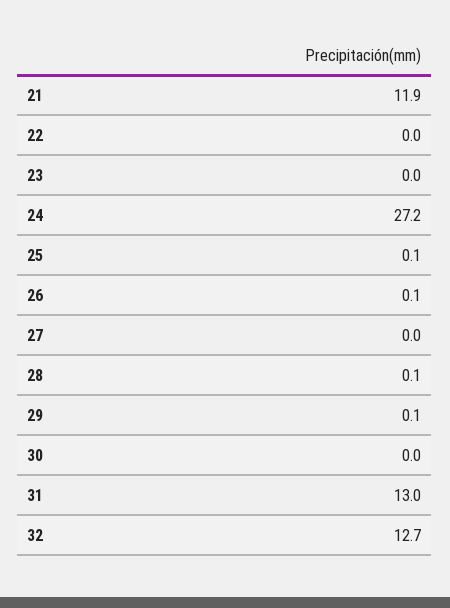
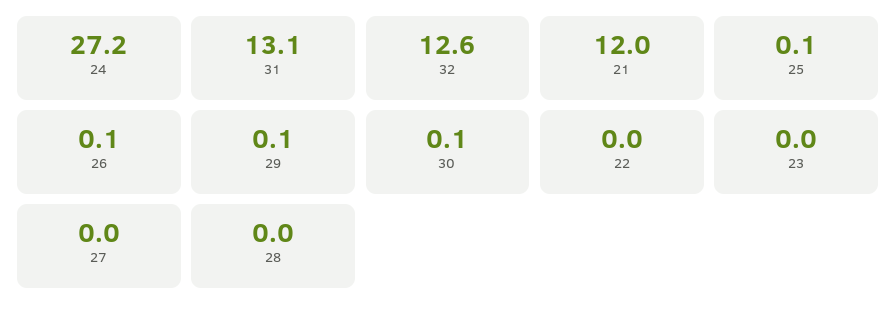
21: 11.9 -> 12
28: 0.1 -> 0
30: 0 -> 0.1
31: 13 -> 13.1
32: 12.7 -> 12.6

